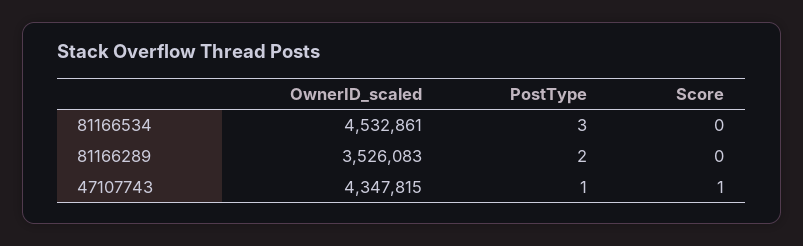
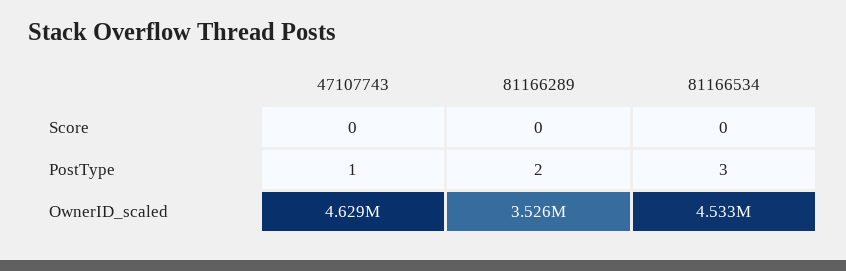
OwnerID_scaled, 47107743: 4347815 -> 4629000
Score, 47107743: 1 -> 0

